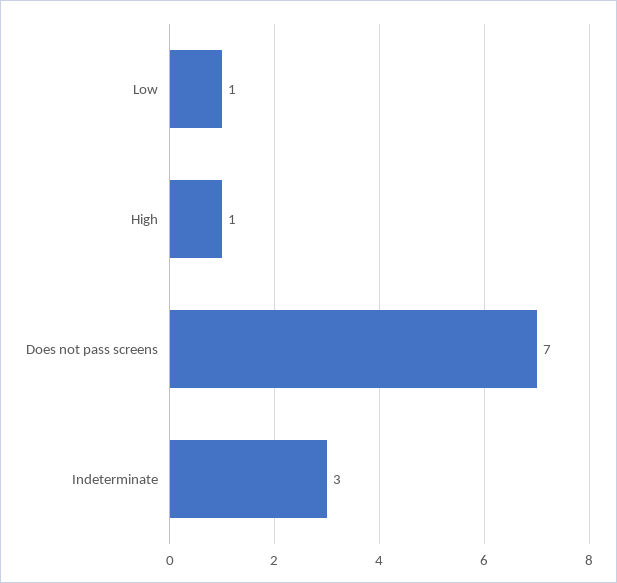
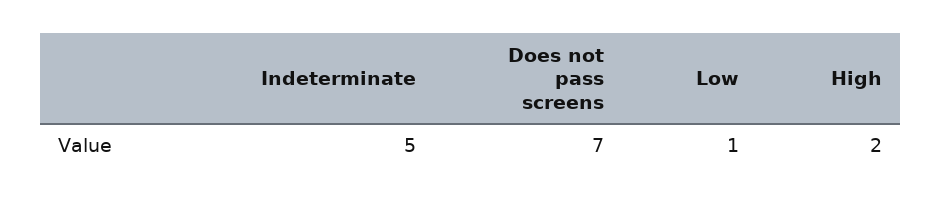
High: 1 -> 2
Indeterminate: 3 -> 5

